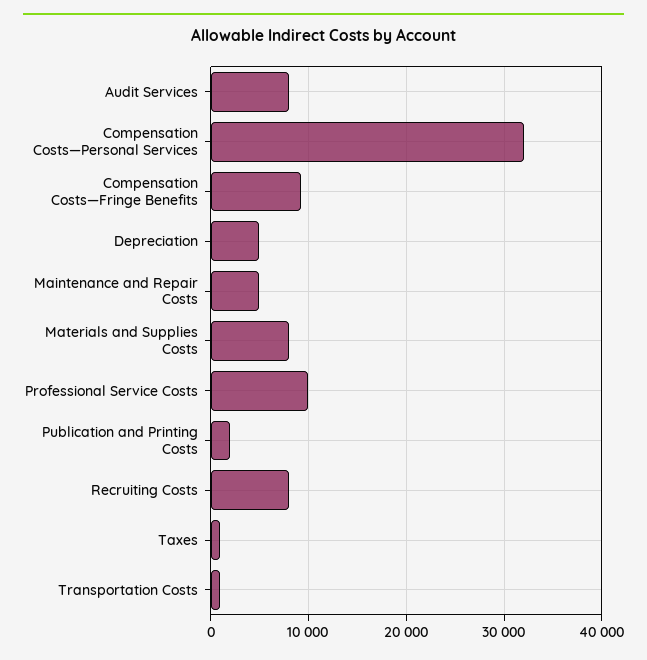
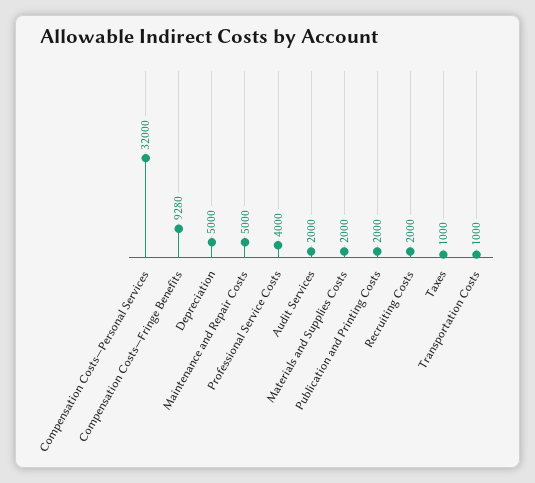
Audit Services: 8000 -> 2000
Materials and Supplies Costs: 8000 -> 2000
Professional Service Costs: 10000 -> 4000
Recruiting Costs: 8000 -> 2000

